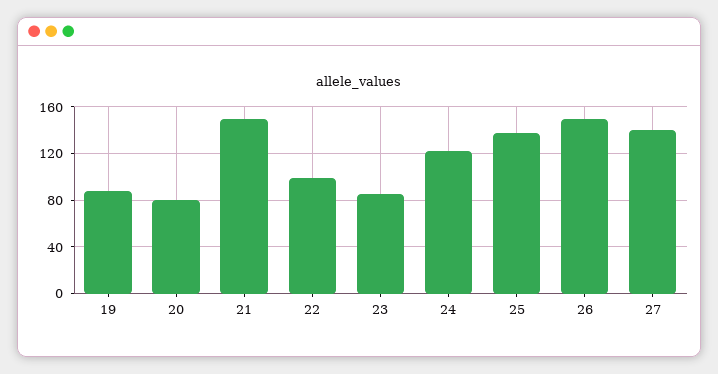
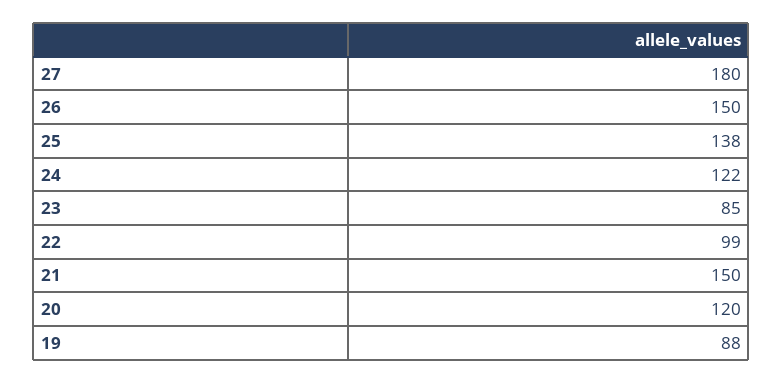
20: 80 -> 120
27: 140 -> 180

